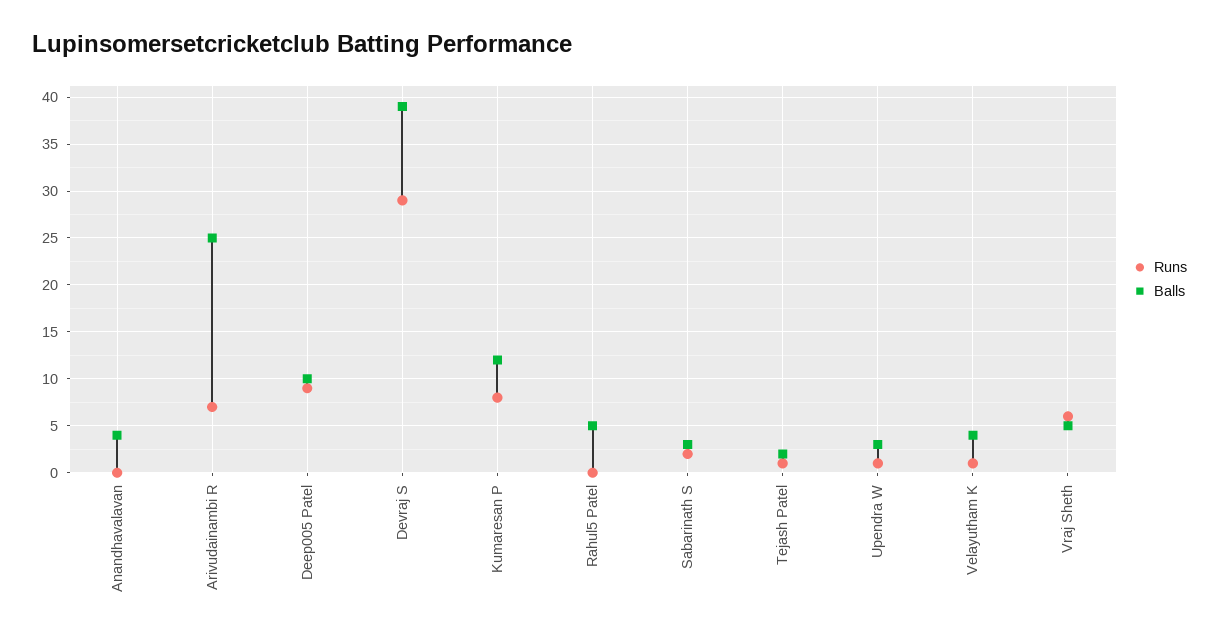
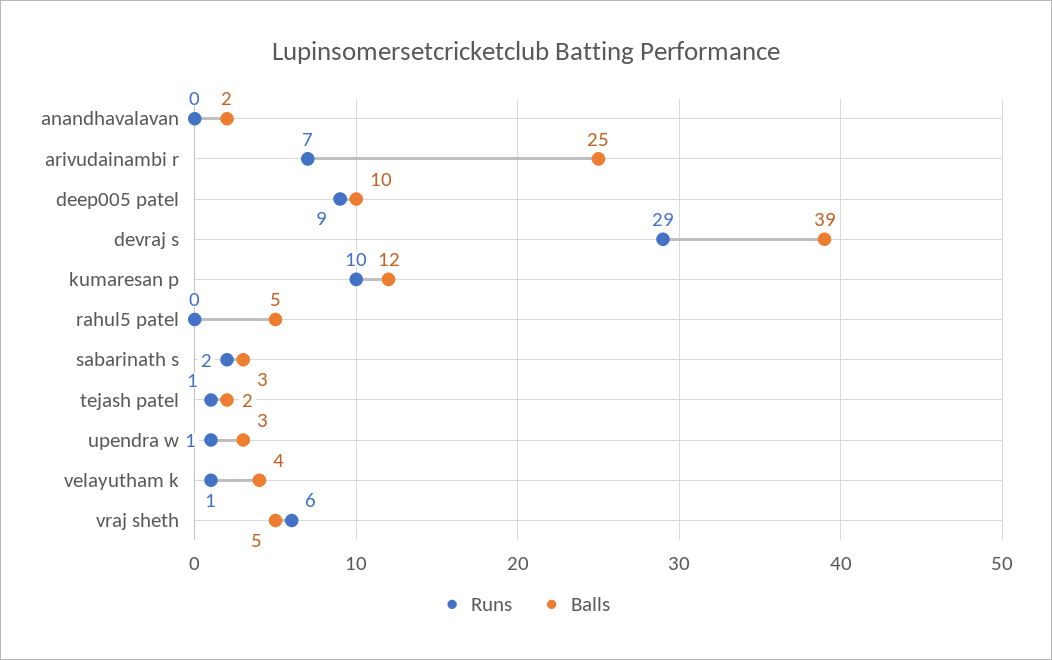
Balls, Anandhavalavan: 4 -> 2
Runs, Kumaresan P: 8 -> 10

